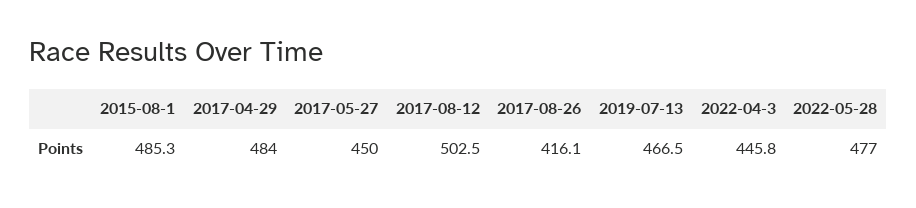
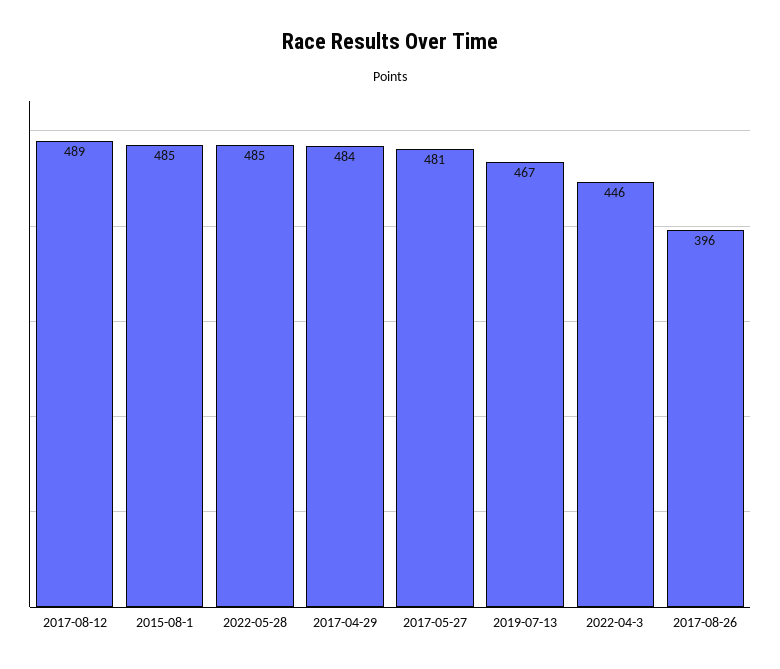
2017-05-27: 450 -> 481
2017-08-12: 502.5 -> 489
2017-08-26: 416.1 -> 396
2022-05-28: 477 -> 485

